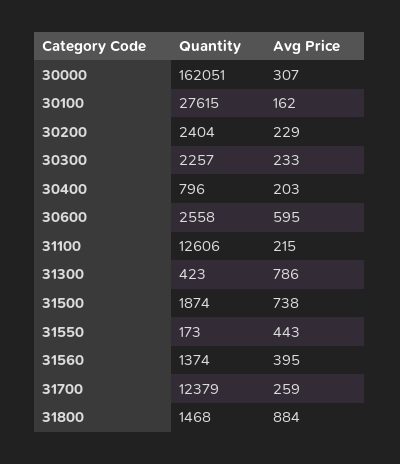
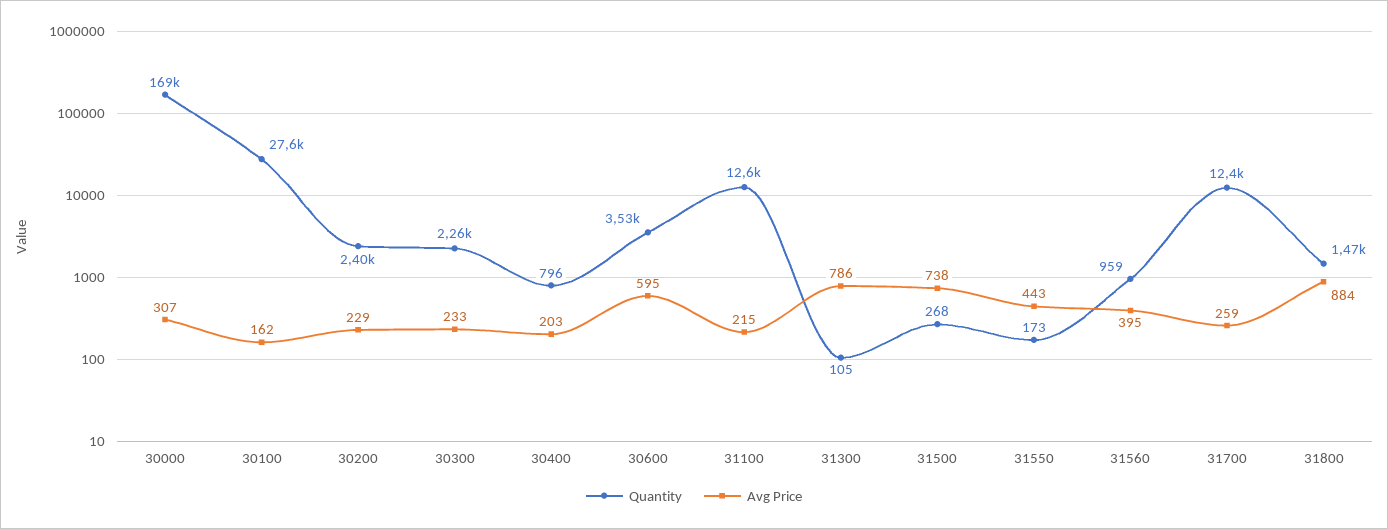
Quantity, 30000: 162051 -> 169000
Quantity, 30600: 2558 -> 3530
Quantity, 31300: 423 -> 105
Quantity, 31500: 1874 -> 268
Quantity, 31560: 1374 -> 959

